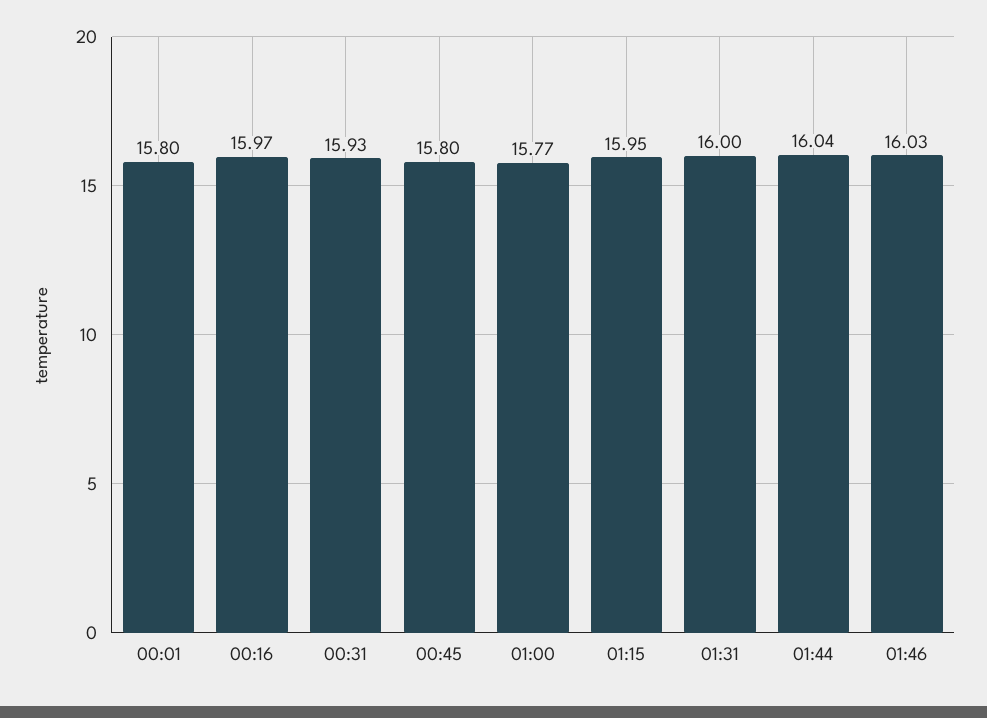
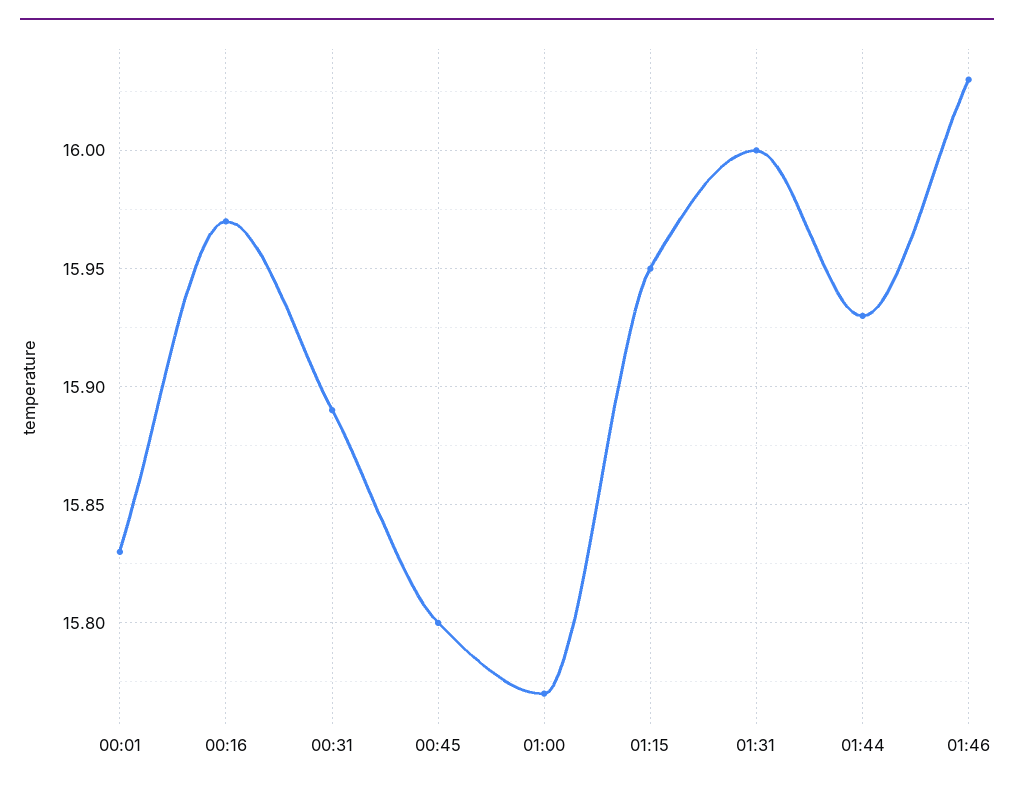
00:01: 15.8 -> 15.83
00:31: 15.93 -> 15.89
01:44: 16.04 -> 15.93

